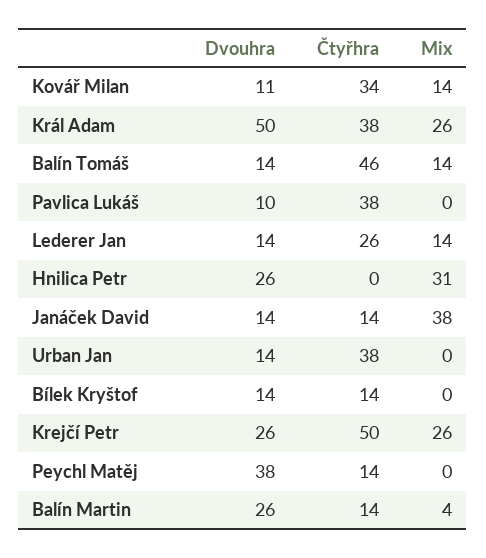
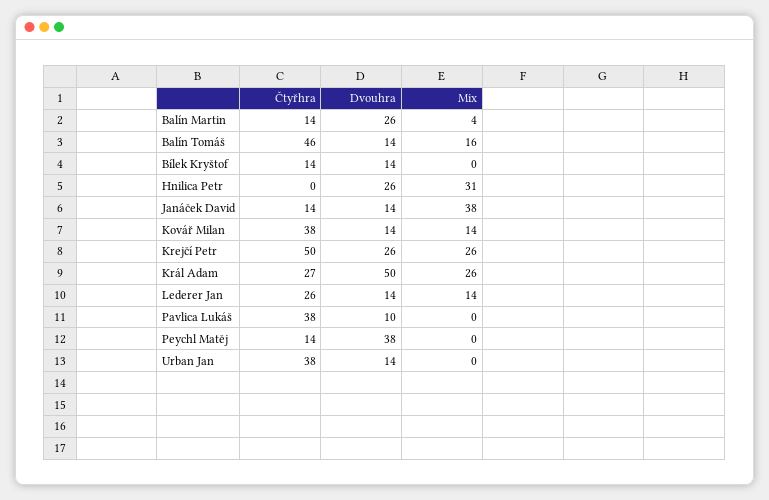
Dvouhra, Kovář Milan: 11 -> 14
Čtyřhra, Kovář Milan: 34 -> 38
Čtyřhra, Král Adam: 38 -> 27
Mix, Balín Tomáš: 14 -> 16

